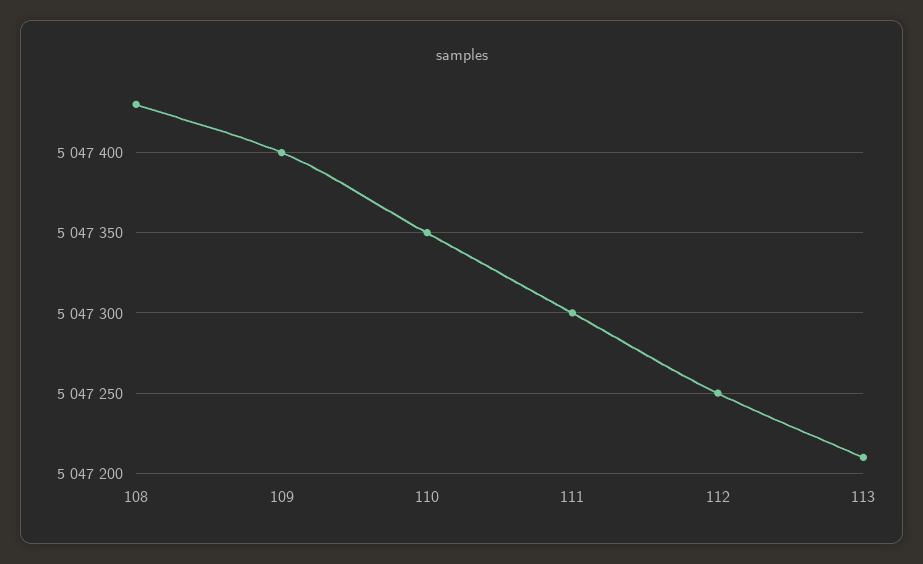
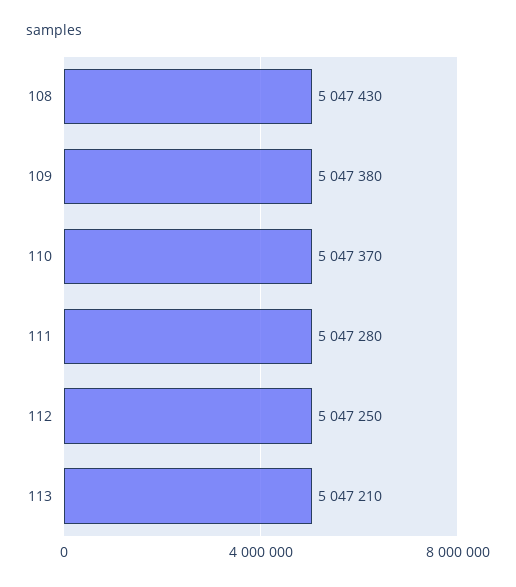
109: 5047400 -> 5047380
110: 5047350 -> 5047370
111: 5047300 -> 5047280

